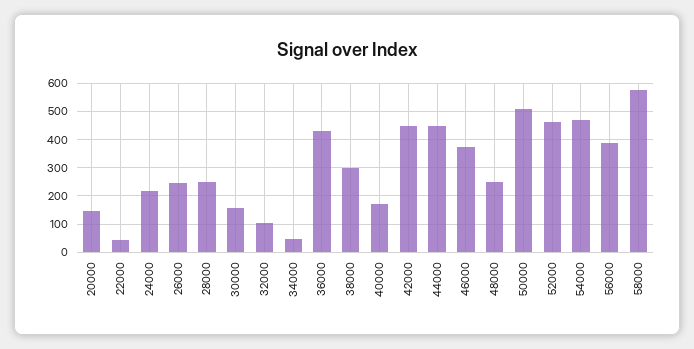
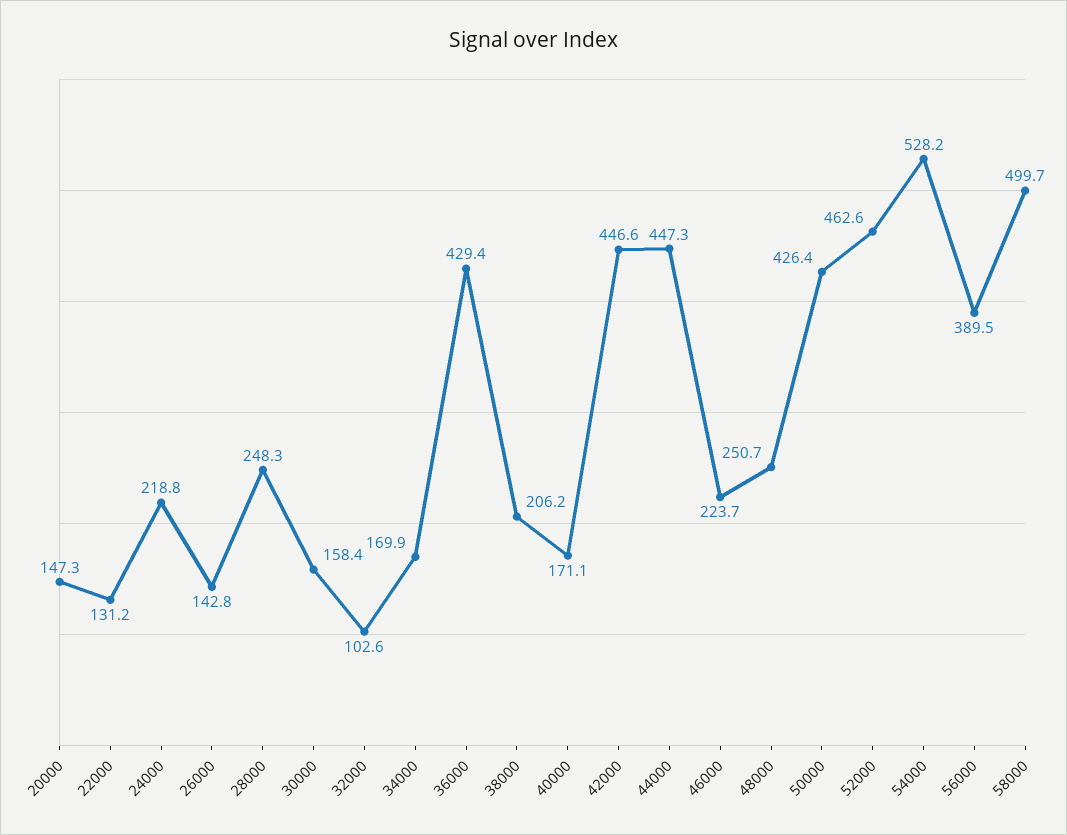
22000: 50 -> 131.2
26000: 250 -> 142.8
34000: 50 -> 169.9
38000: 300 -> 206.2
46000: 375 -> 223.7
50000: 500 -> 426.4
54000: 475 -> 528.2
58000: 575 -> 499.7

